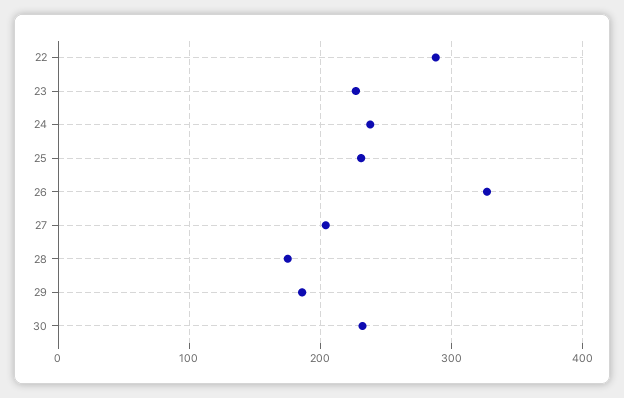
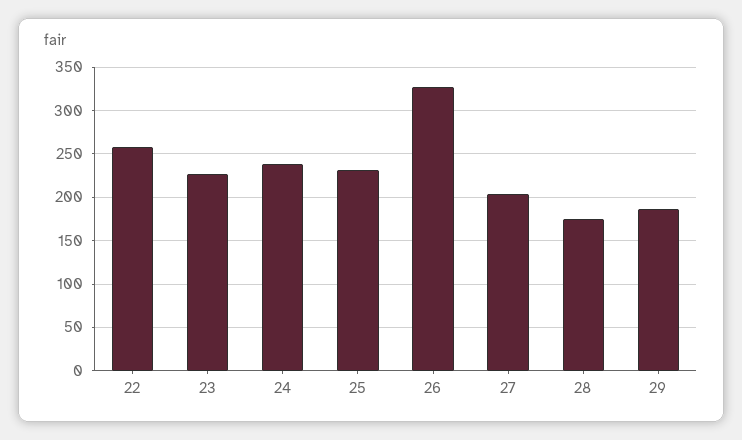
22: 290 -> 260
30: 230 -> none

